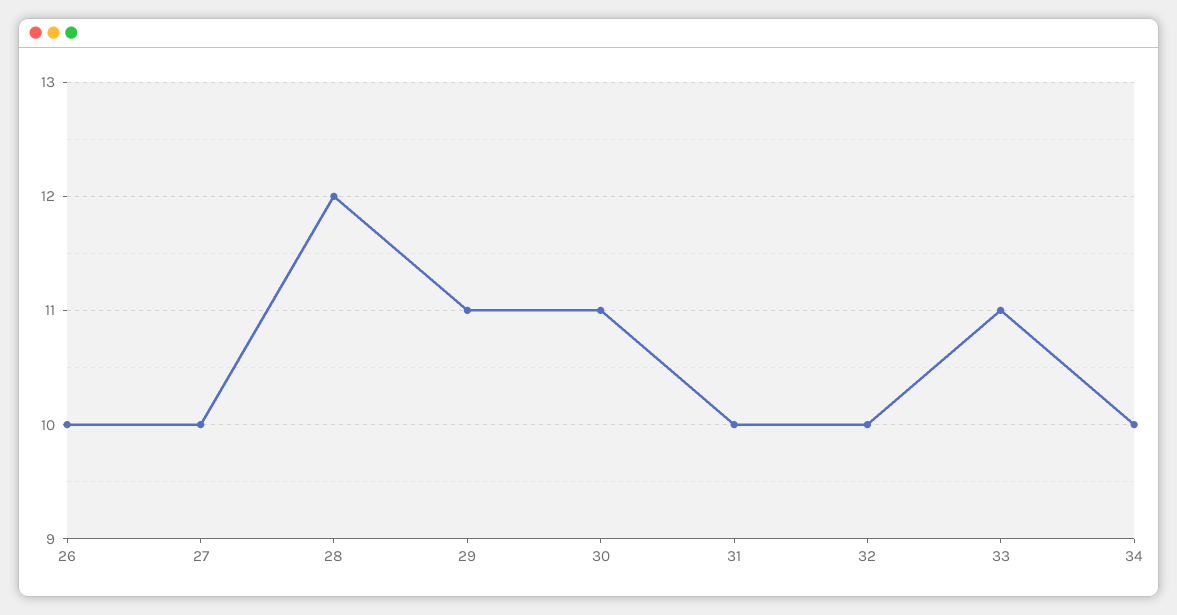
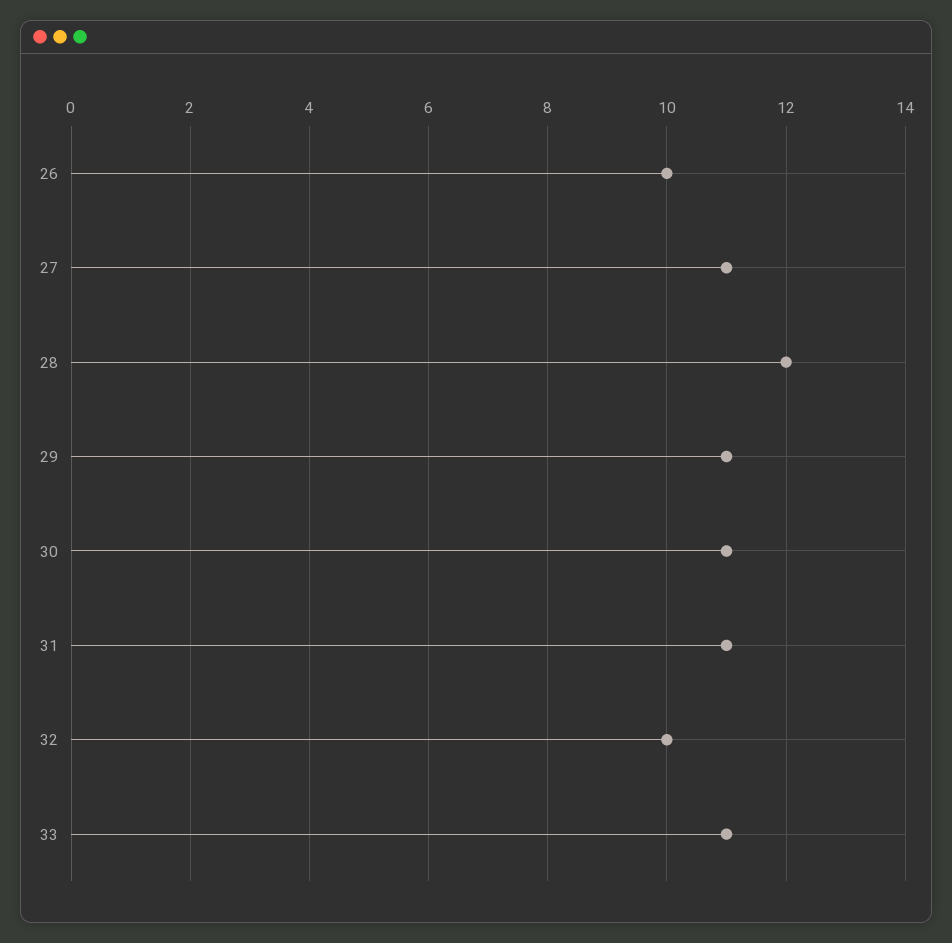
27: 10 -> 11
31: 10 -> 11
34: 10 -> none

